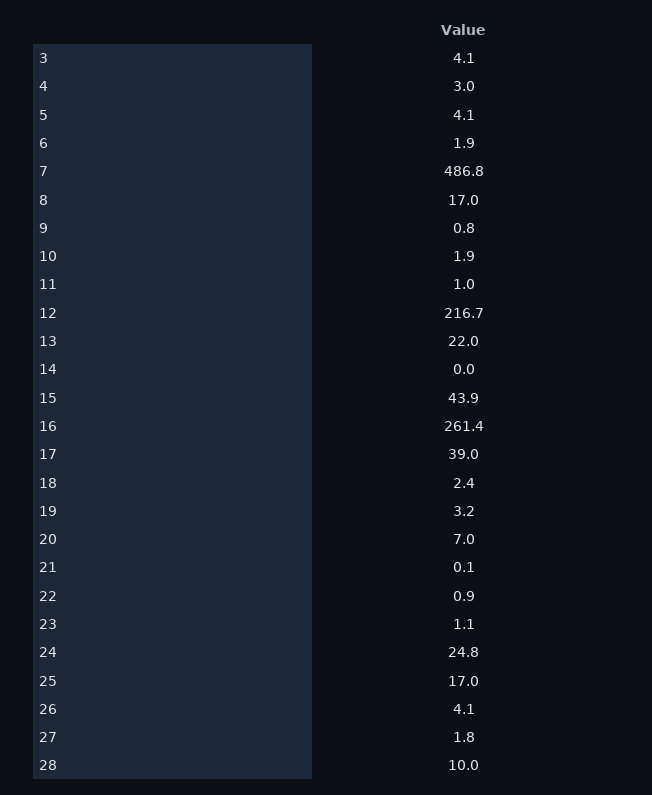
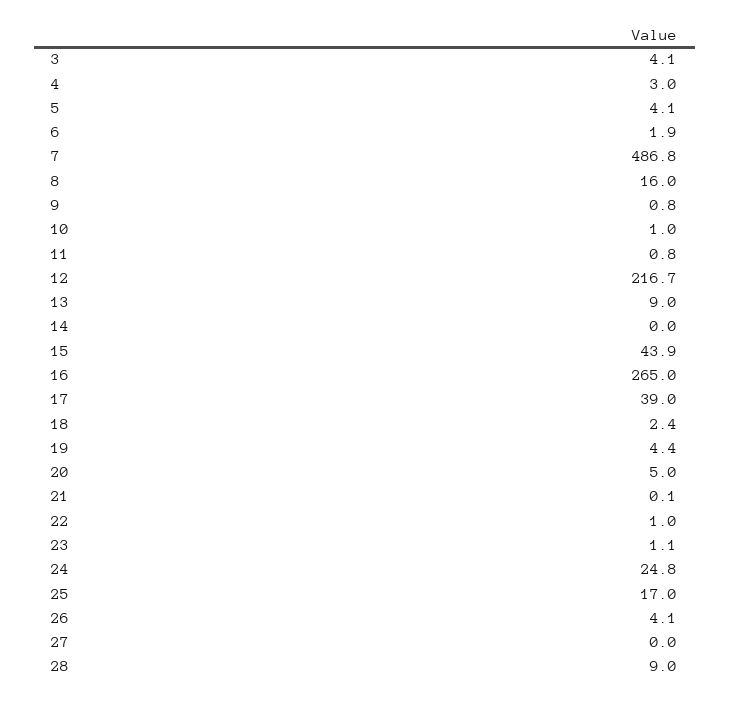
8: 17 -> 16
10: 1.9 -> 1
11: 1 -> 0.8
13: 22 -> 9
16: 261.4 -> 265
19: 3.2 -> 4.4
20: 7 -> 5
22: 0.9 -> 1
27: 1.8 -> 0
28: 10 -> 9

